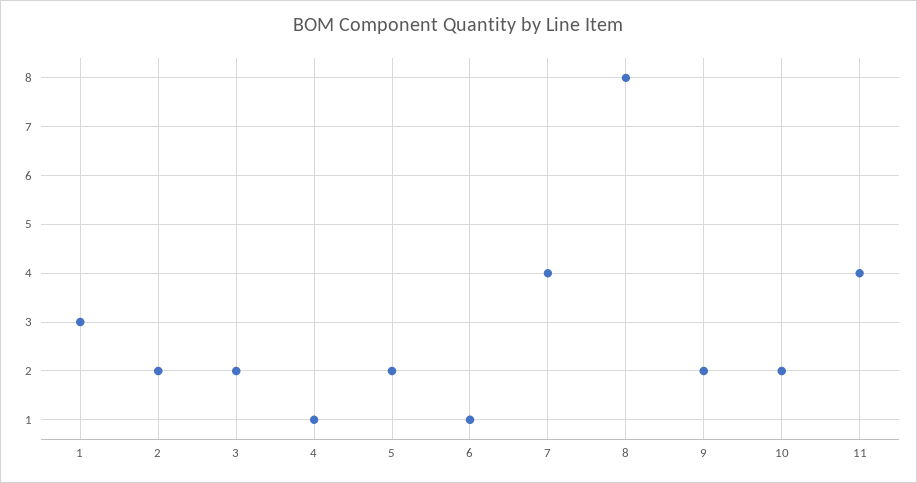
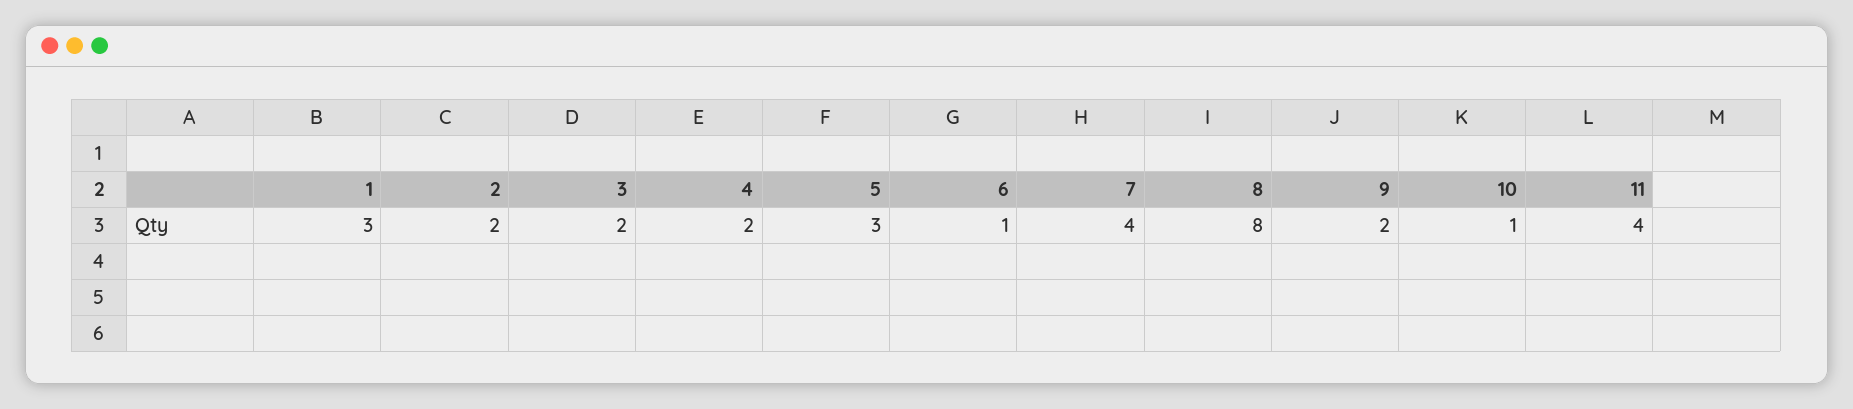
4: 1 -> 2
5: 2 -> 3
10: 2 -> 1

